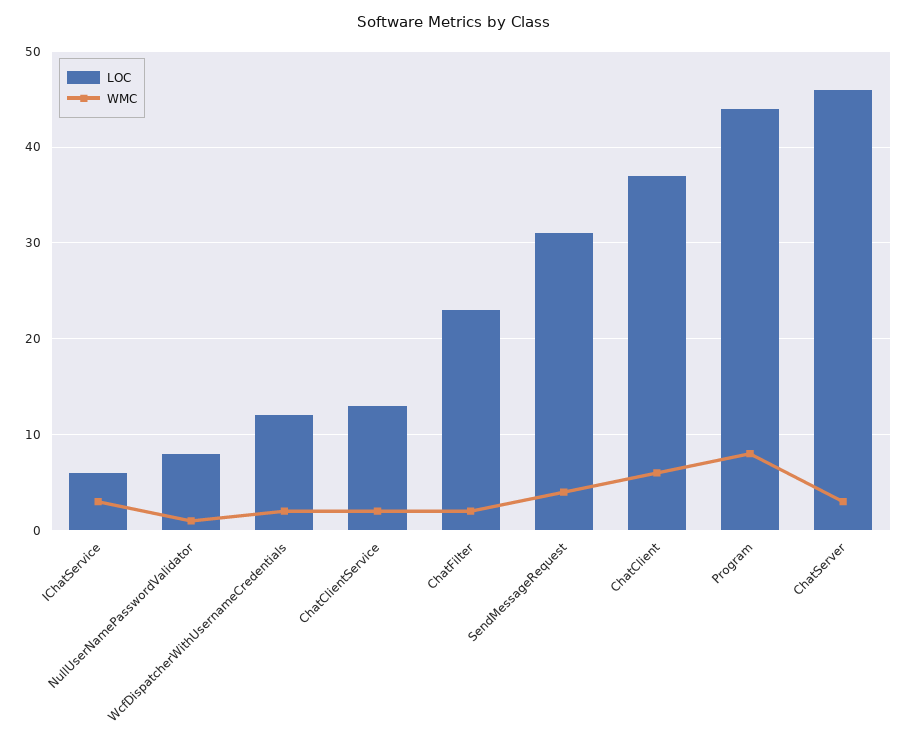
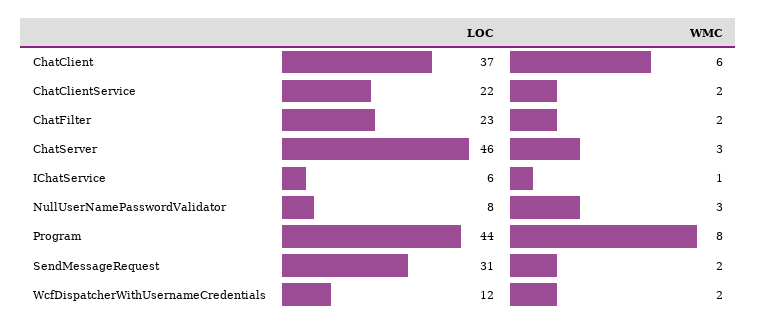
WMC, IChatService: 3 -> 1
WMC, NullUserNamePasswordValidator: 1 -> 3
LOC, ChatClientService: 13 -> 22
WMC, SendMessageRequest: 4 -> 2

